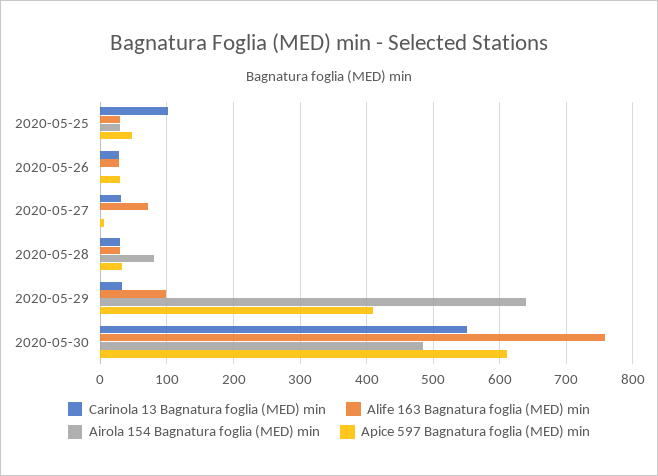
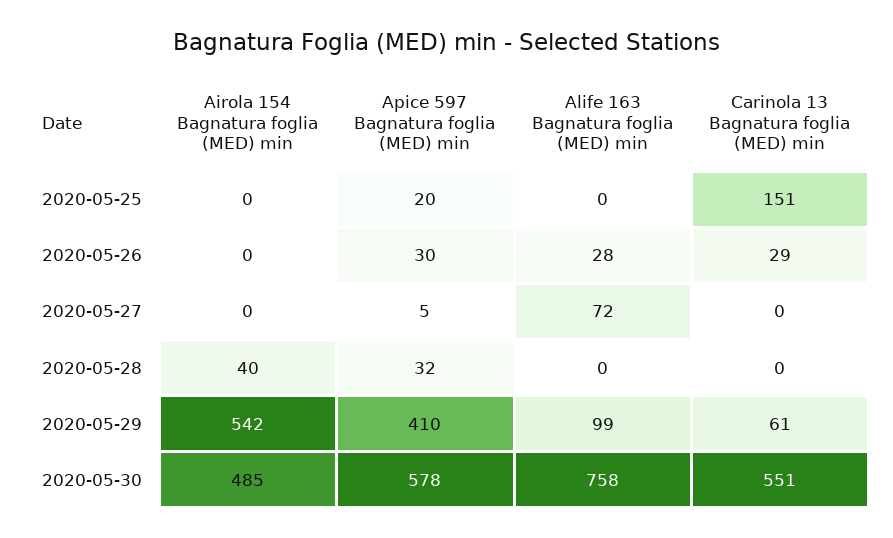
Carinola 13 Bagnatura foglia (MED) min, 2020-05-25: 100 -> 151
Alife 163 Bagnatura foglia (MED) min, 2020-05-25: 30 -> 0
Airola 154 Bagnatura foglia (MED) min, 2020-05-25: 30 -> 0
Apice 597 Bagnatura foglia (MED) min, 2020-05-25: 50 -> 20
Carinola 13 Bagnatura foglia (MED) min, 2020-05-27: 30 -> 0
Carinola 13 Bagnatura foglia (MED) min, 2020-05-28: 30 -> 0
Alife 163 Bagnatura foglia (MED) min, 2020-05-28: 30 -> 0
Airola 154 Bagnatura foglia (MED) min, 2020-05-28: 80 -> 40
Carinola 13 Bagnatura foglia (MED) min, 2020-05-29: 30 -> 61
Airola 154 Bagnatura foglia (MED) min, 2020-05-29: 640 -> 542
Apice 597 Bagnatura foglia (MED) min, 2020-05-30: 610 -> 578

